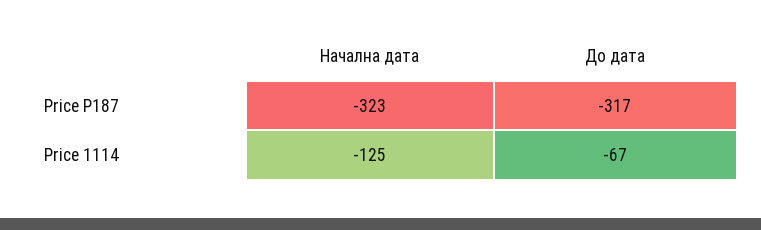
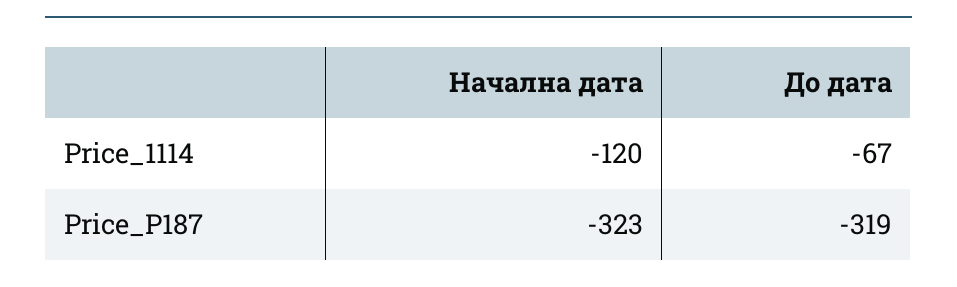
До дата, Price P187: -317 -> -319
Начална дата, Price 1114: -125 -> -120

